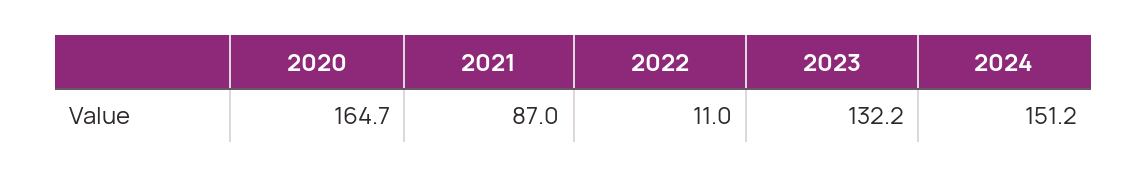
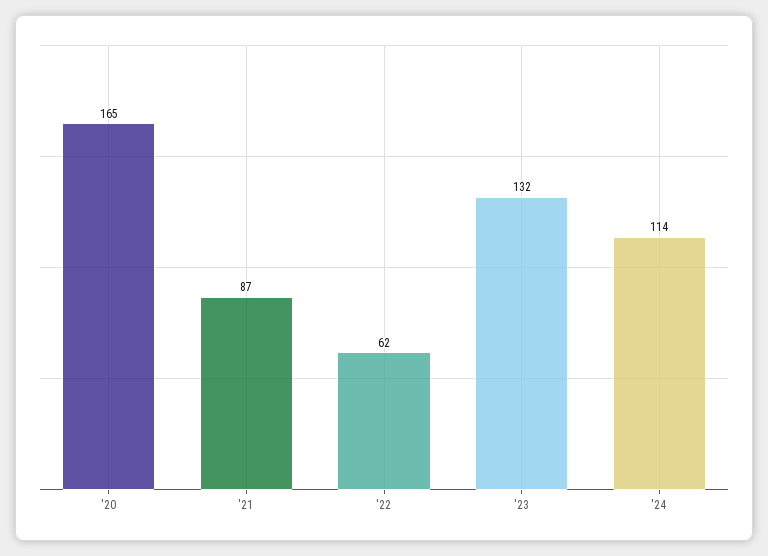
2022: 11 -> 62
2024: 151.2 -> 114

